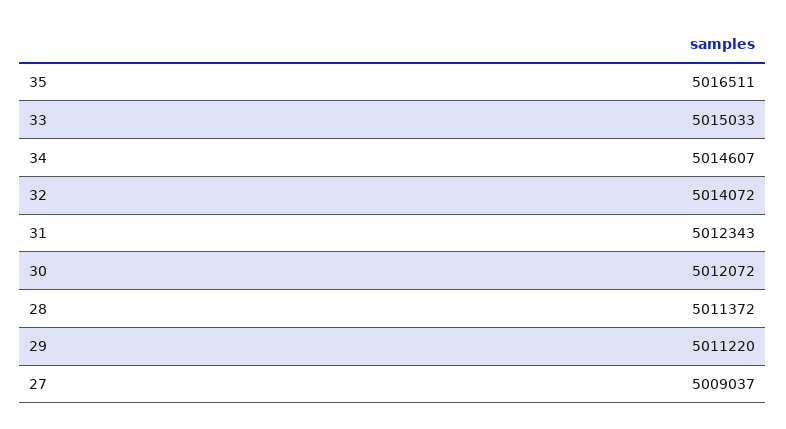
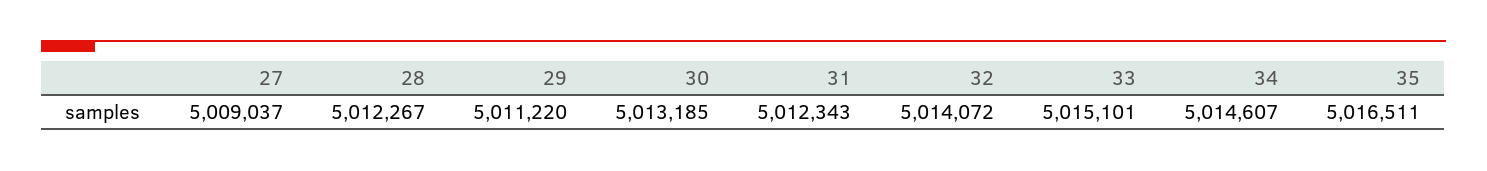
33: 5015033 -> 5015101
30: 5012072 -> 5013185
28: 5011372 -> 5012267

